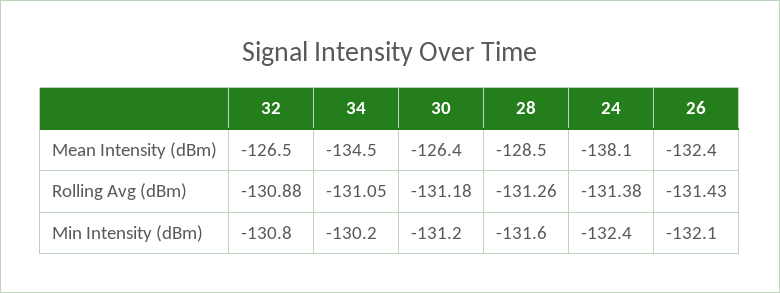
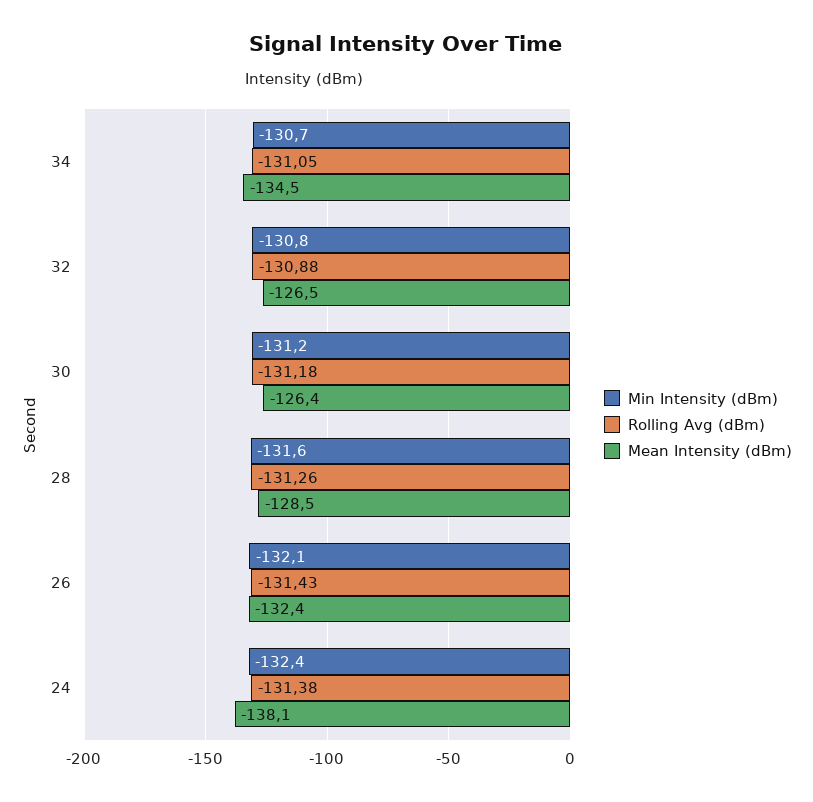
Min Intensity (dBm), 34: -130.2 -> -130.7

